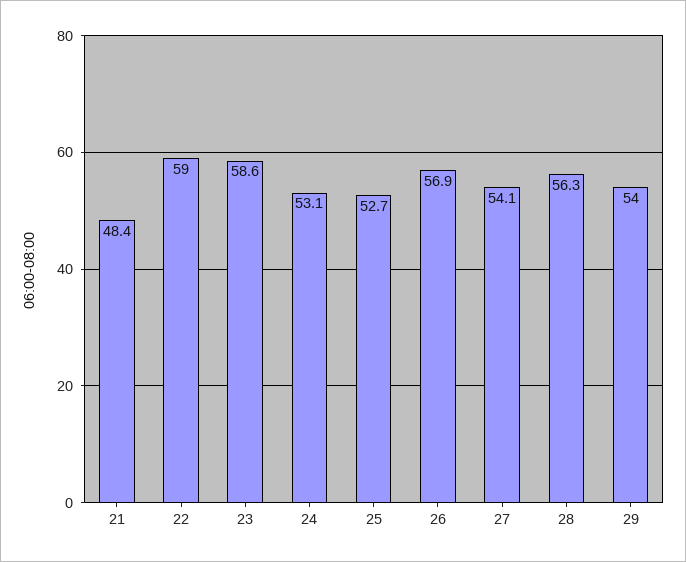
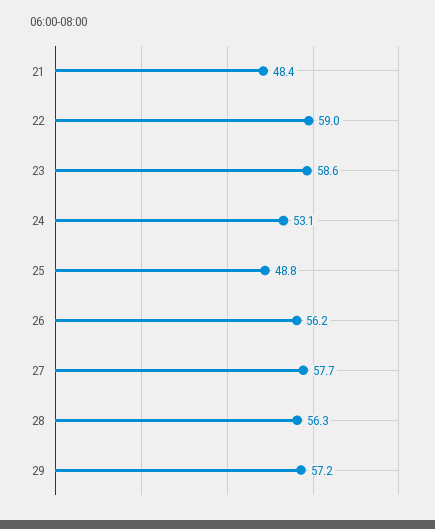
25: 52.7 -> 48.8
26: 56.9 -> 56.2
27: 54.1 -> 57.7
29: 54 -> 57.2

